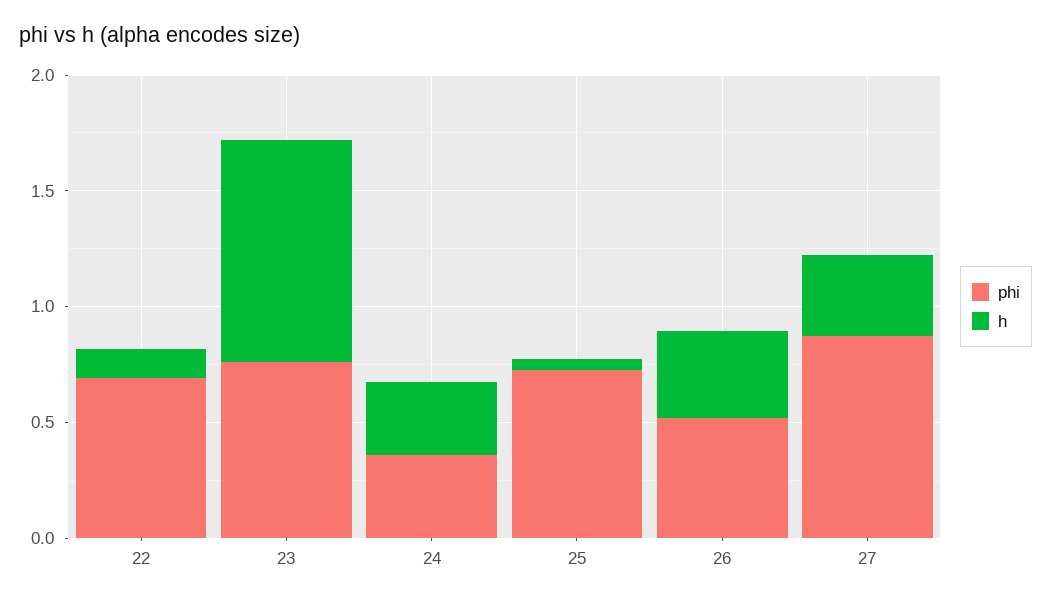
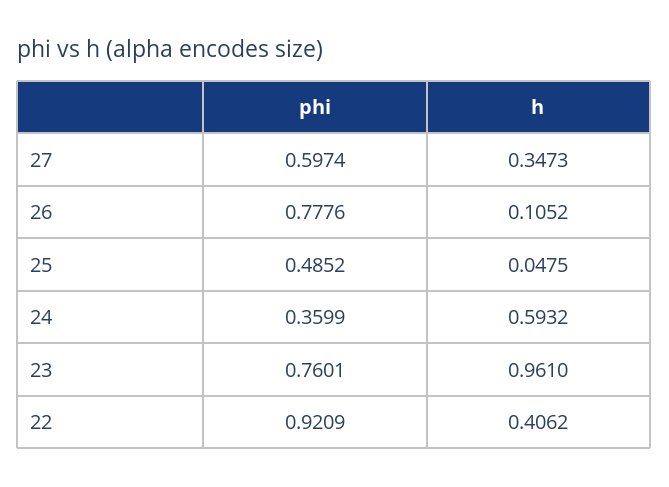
phi, 22: 0.7 -> 0.9209
h, 22: 0.1 -> 0.4062
h, 24: 0.3 -> 0.5932
phi, 25: 0.7 -> 0.4852
phi, 26: 0.5 -> 0.7776
h, 26: 0.4 -> 0.1052
phi, 27: 0.9 -> 0.5974

